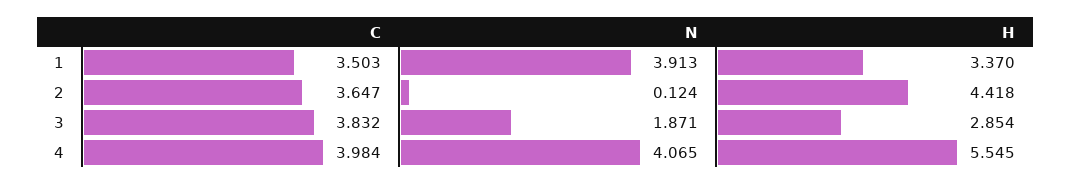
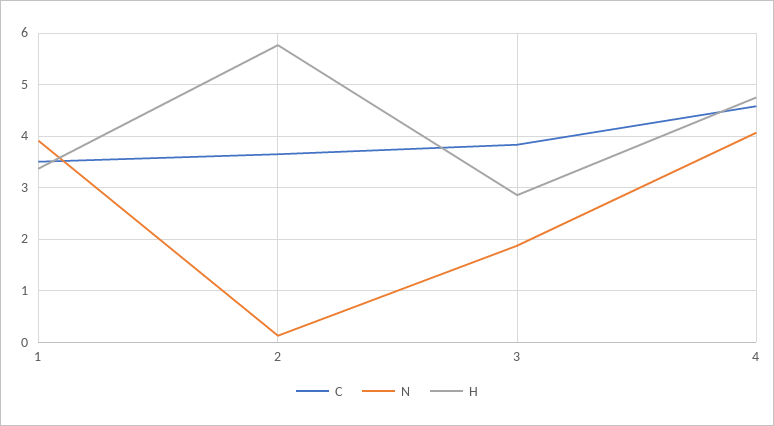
H, 2: 4.418 -> 5.8
C, 4: 3.984 -> 4.6
H, 4: 5.545 -> 4.8

